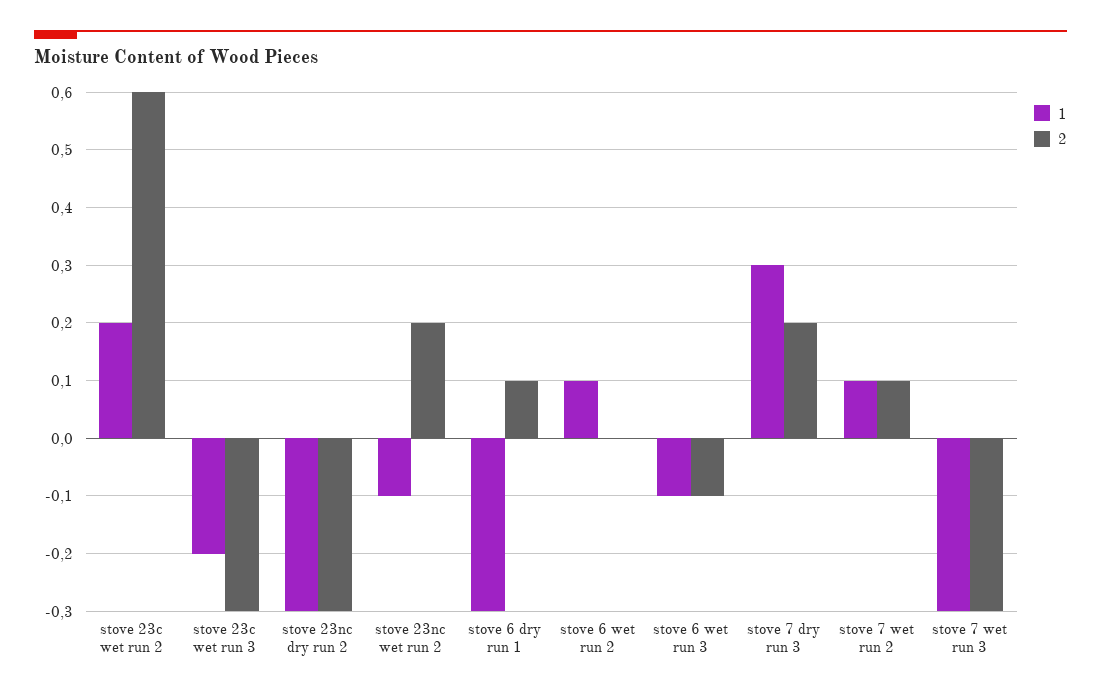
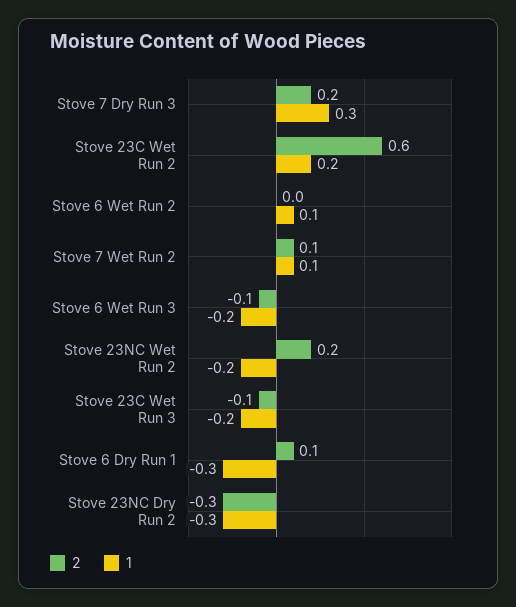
2, stove 23c wet run 3: -0.3 -> -0.1
1, stove 23nc wet run 2: -0.1 -> -0.2
1, stove 6 wet run 3: -0.1 -> -0.2
1, stove 7 wet run 3: -0.3 -> none
2, stove 7 wet run 3: -0.3 -> none

